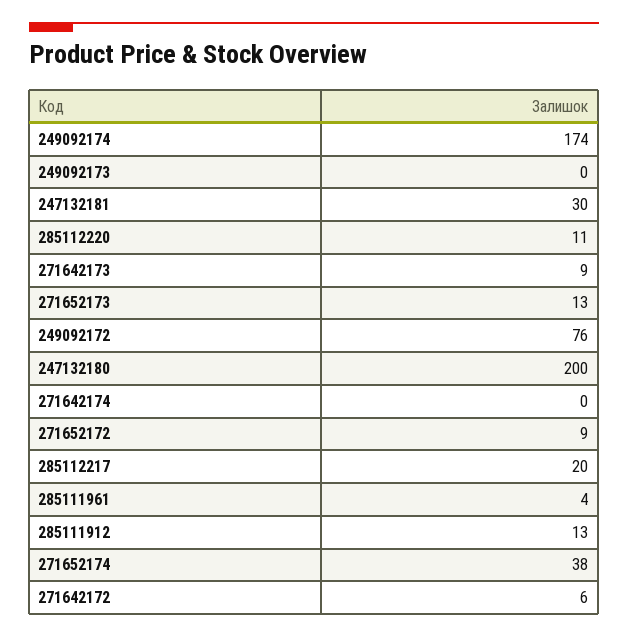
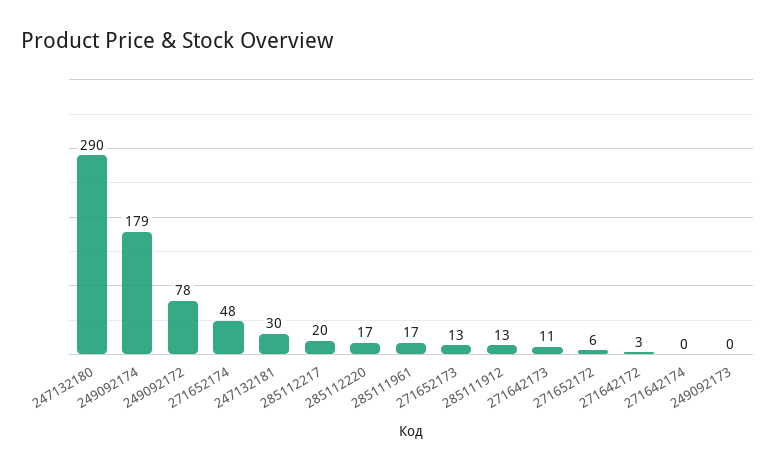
249092174: 174 -> 179
285112220: 11 -> 17
271642173: 9 -> 11
249092172: 76 -> 78
247132180: 200 -> 290
271652172: 9 -> 6
285111961: 4 -> 17
271652174: 38 -> 48
271642172: 6 -> 3

